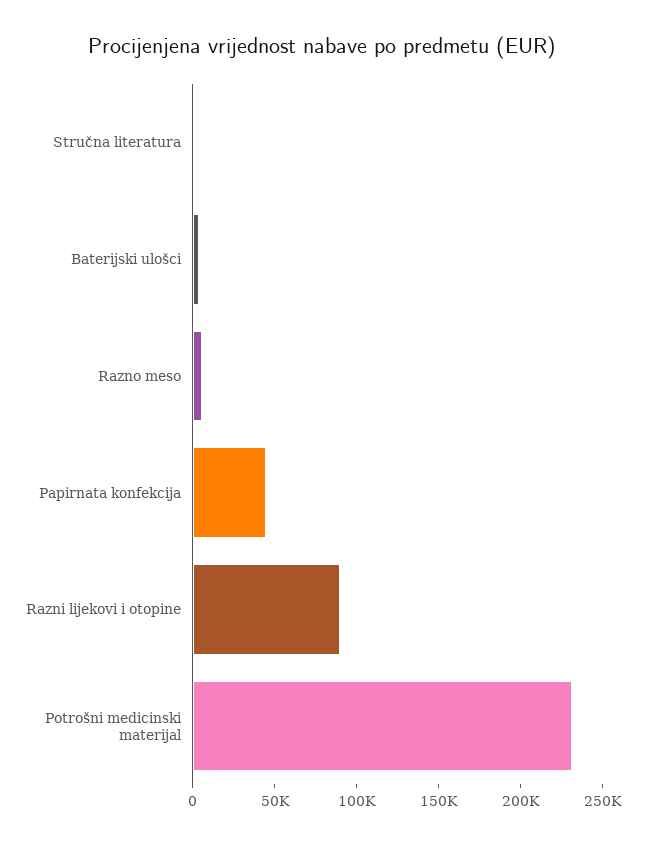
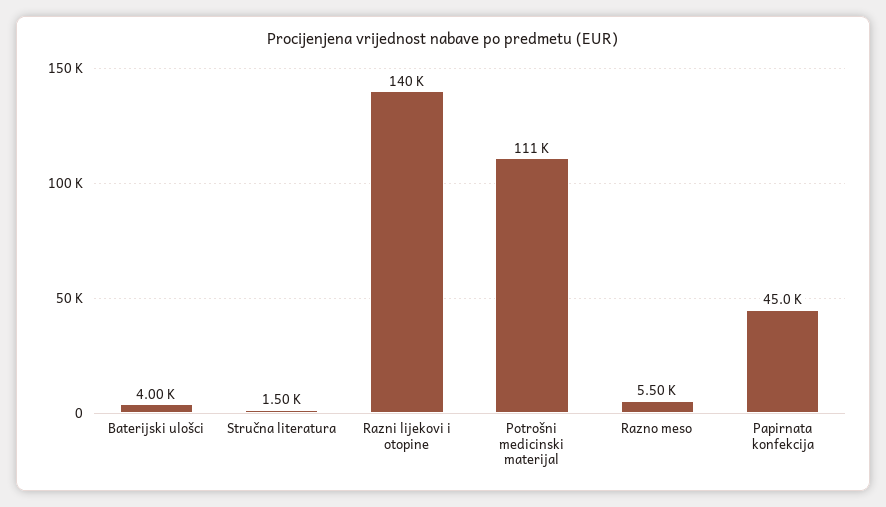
Razni lijekovi i otopine: 90000 -> 140000
Potrošni medicinski materijal: 230000 -> 111000

